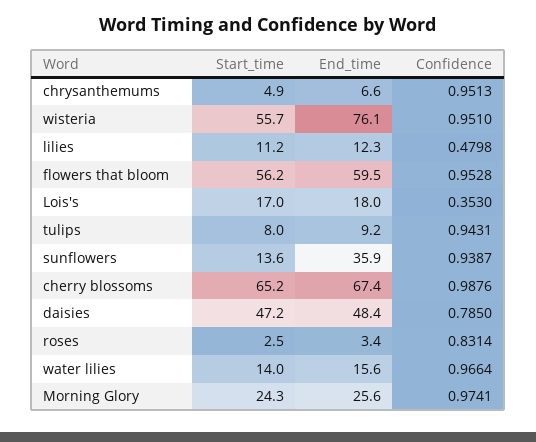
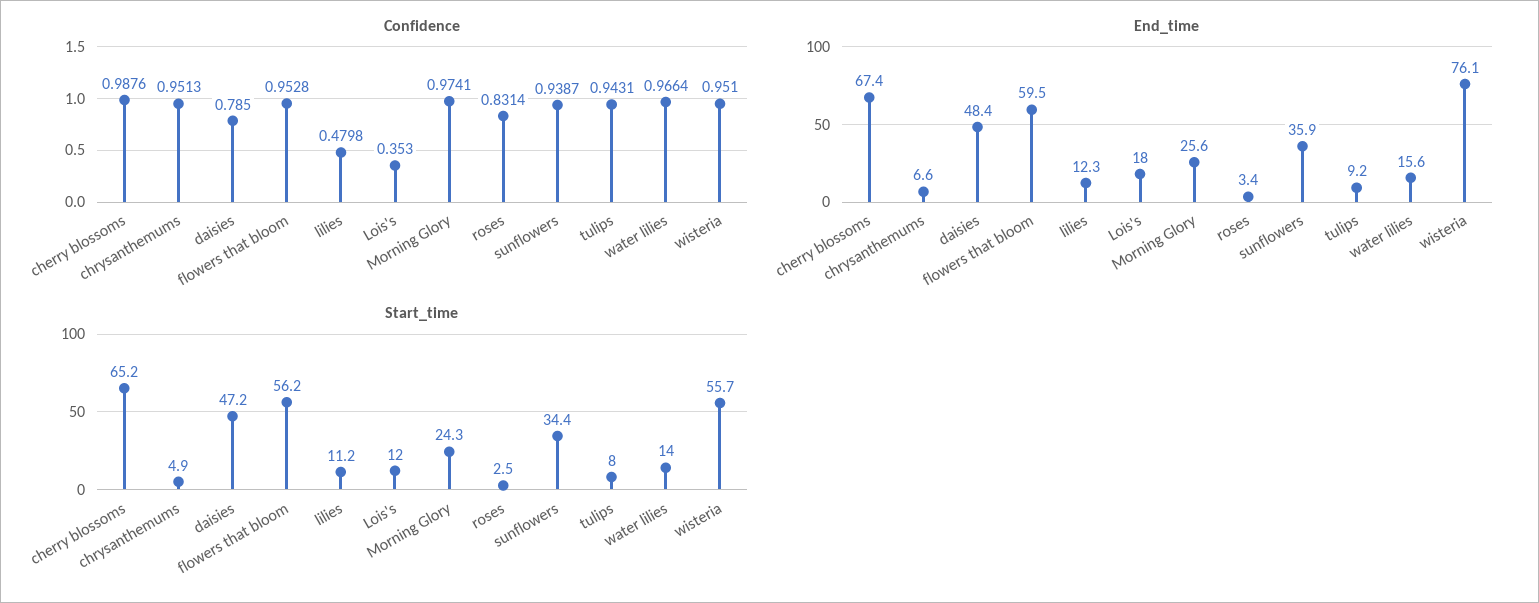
Start_time, Lois's: 17 -> 12
Start_time, sunflowers: 13.6 -> 34.4

